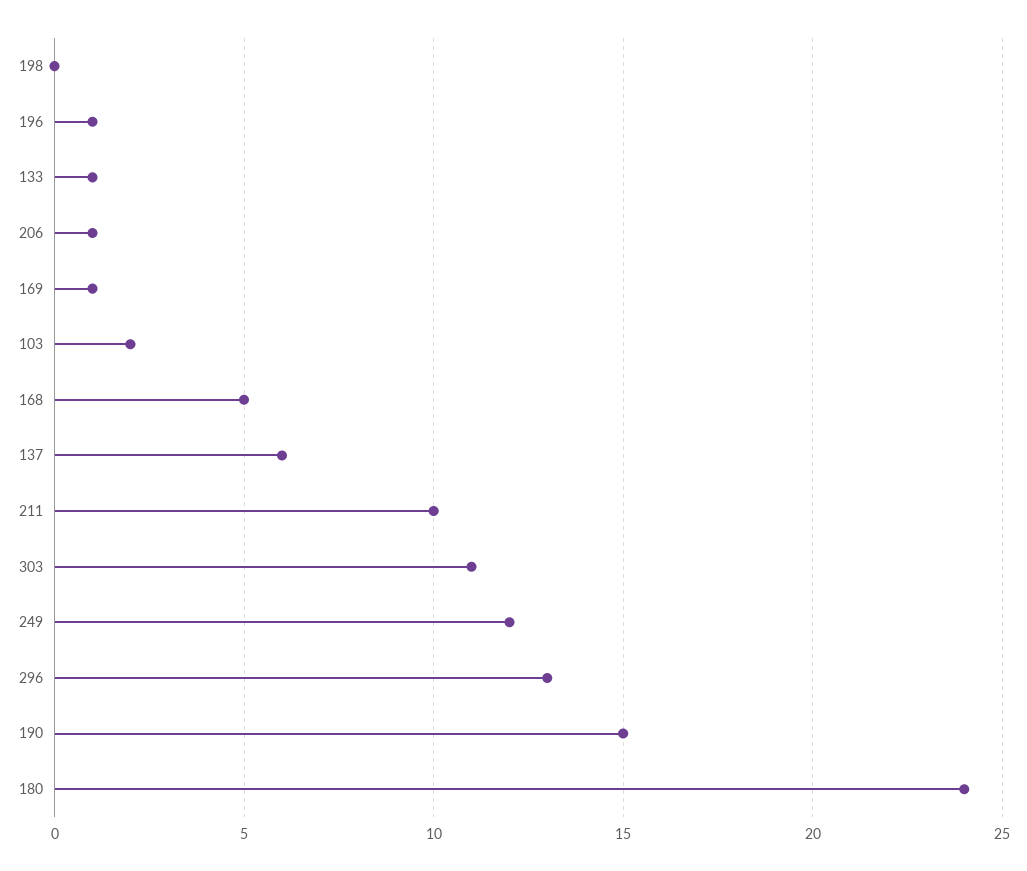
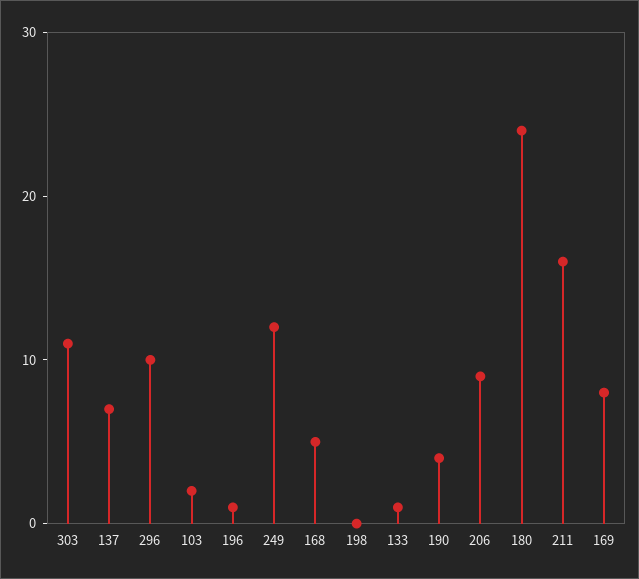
206: 1 -> 9
169: 1 -> 8
137: 6 -> 7
211: 10 -> 16
296: 13 -> 10
190: 15 -> 4

